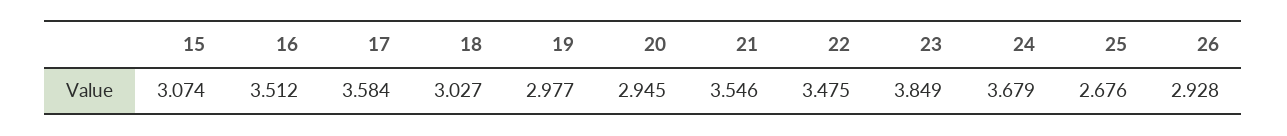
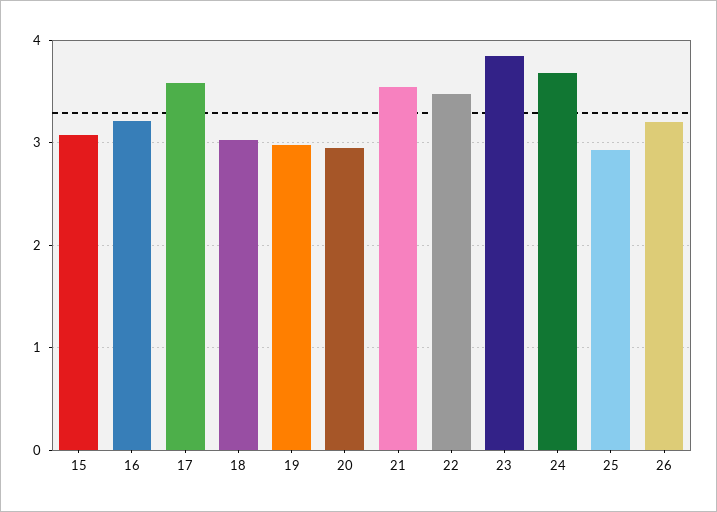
16: 3.512 -> 3.2
25: 2.676 -> 2.9
26: 2.928 -> 3.2

